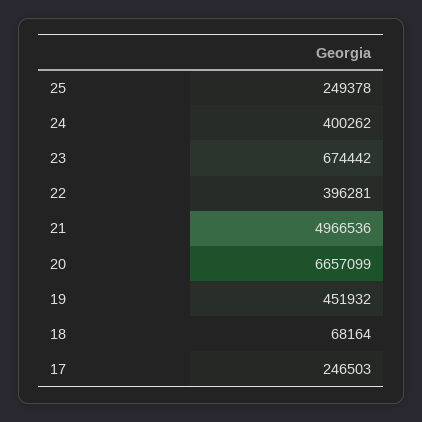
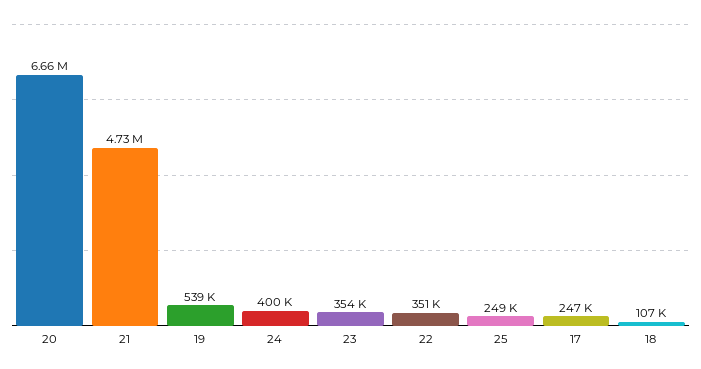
23: 674442 -> 354000
22: 396281 -> 351000
21: 4966536 -> 4730000
19: 451932 -> 539000
18: 68164 -> 107000

